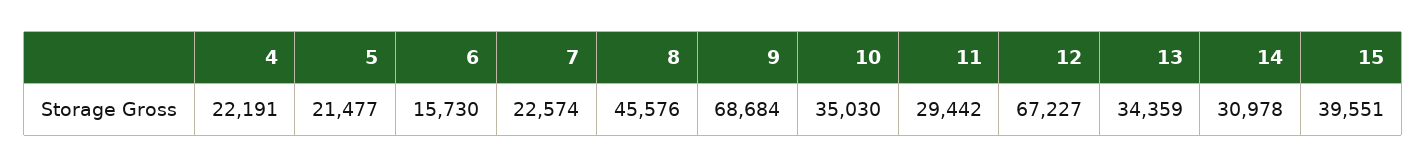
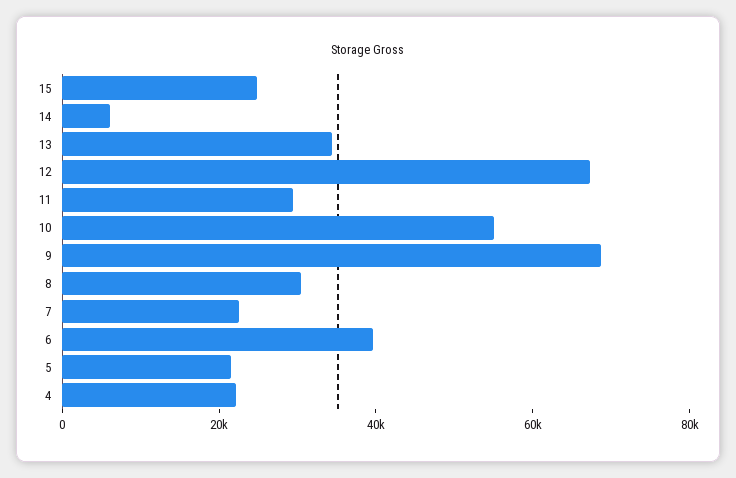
6: 15730 -> 40000
8: 45576 -> 30000
10: 35030 -> 55000
14: 30978 -> 5000
15: 39551 -> 25000

